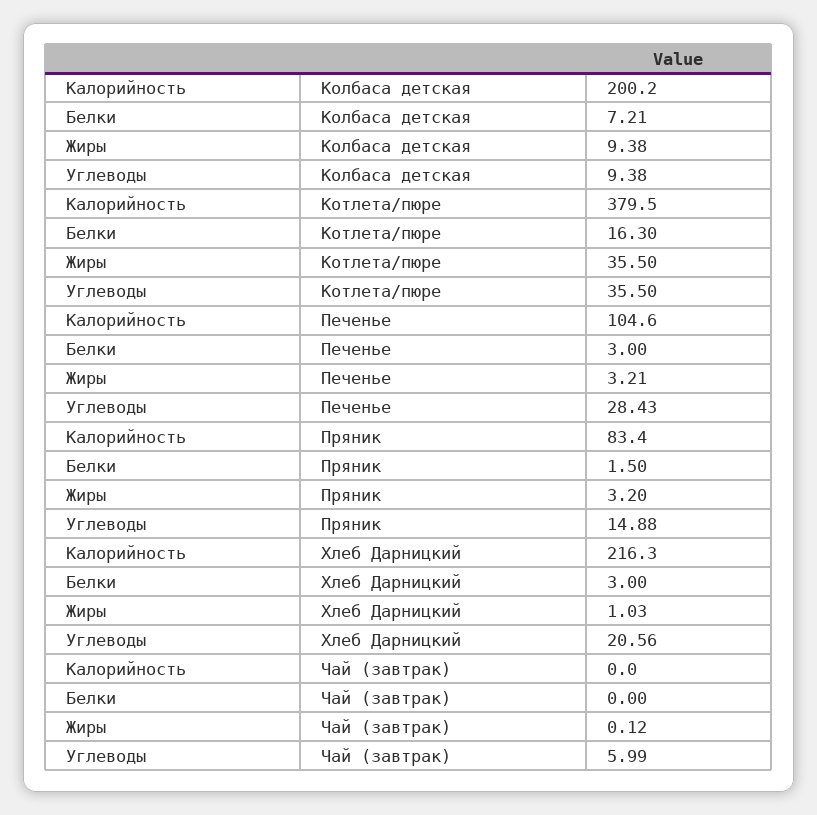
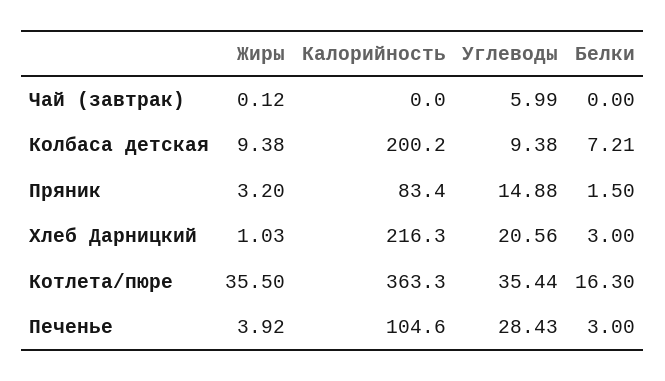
Калорийность, Котлета/пюре: 379.5 -> 363.3
Углеводы, Котлета/пюре: 35.5 -> 35.44
Жиры, Печенье: 3.21 -> 3.92

